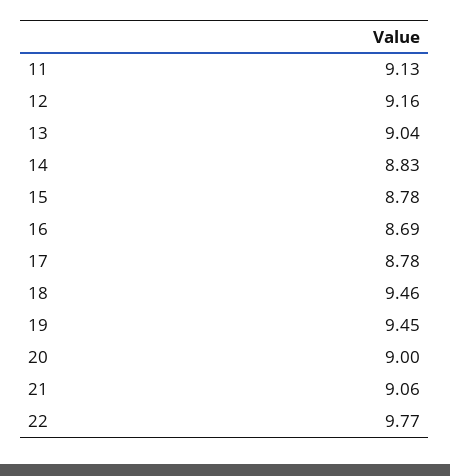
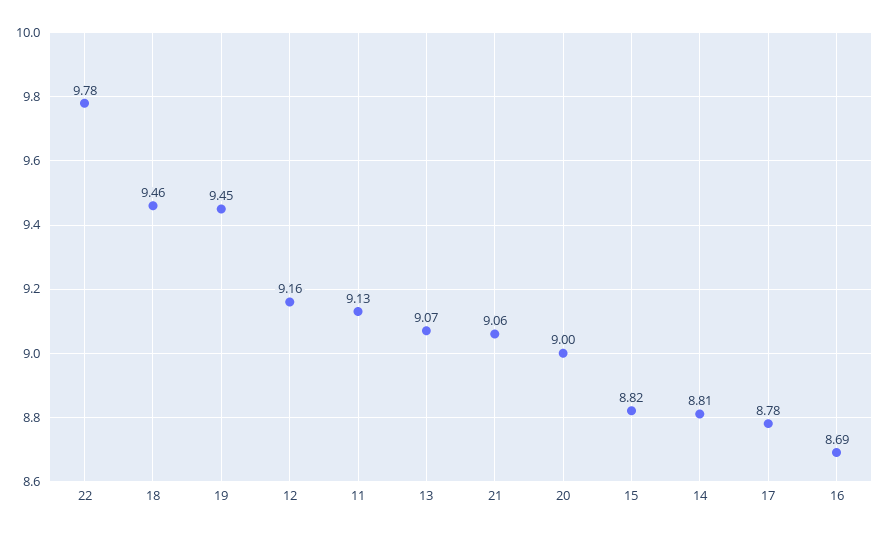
13: 9.04 -> 9.07
14: 8.83 -> 8.81
15: 8.78 -> 8.82
22: 9.77 -> 9.78

